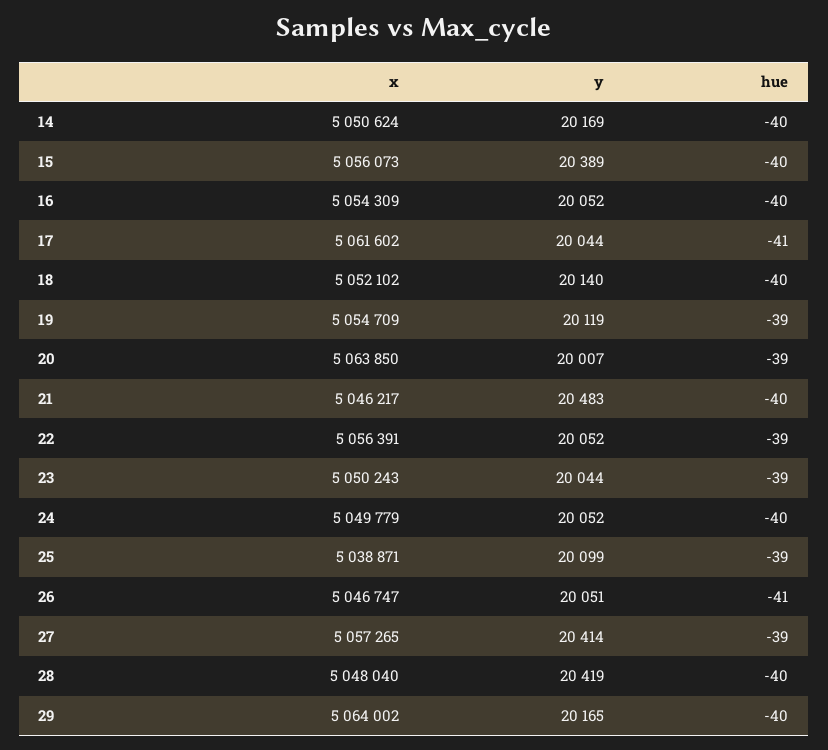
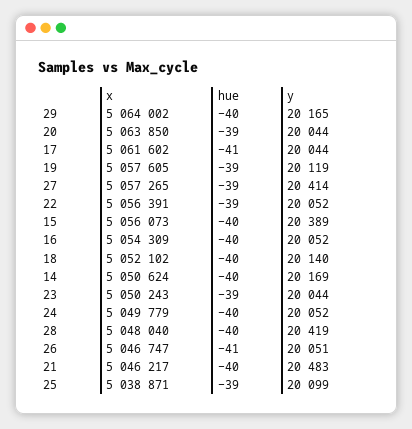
x, 19: 5054709 -> 5057605
y, 20: 20007 -> 20044

